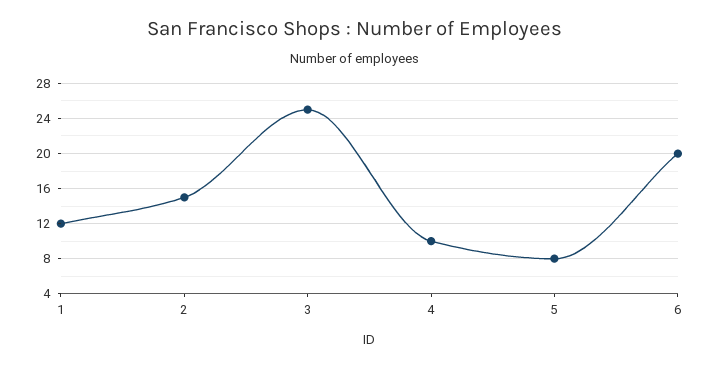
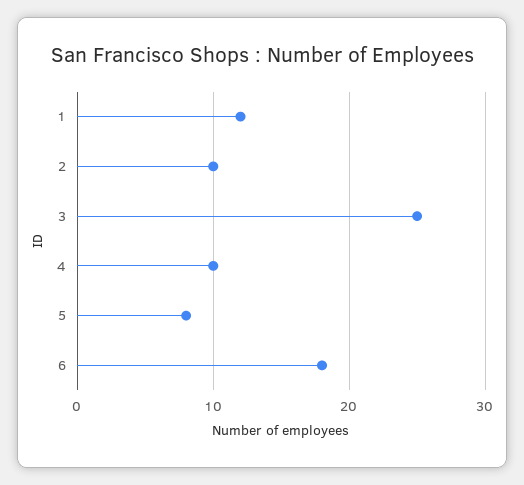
2: 15 -> 10
6: 20 -> 18

